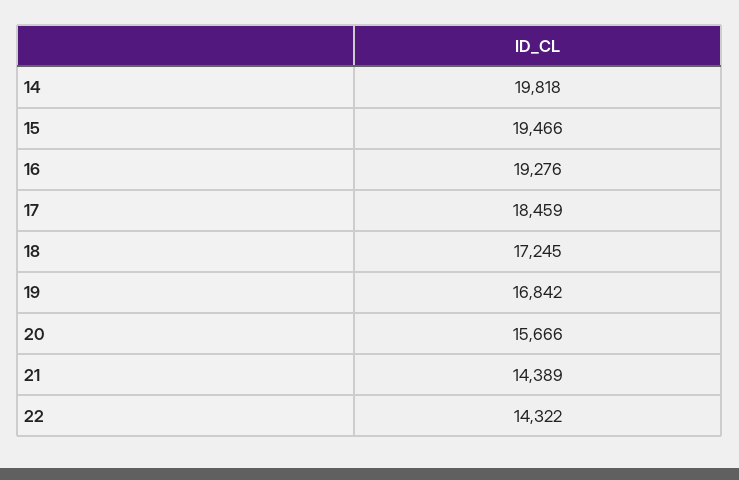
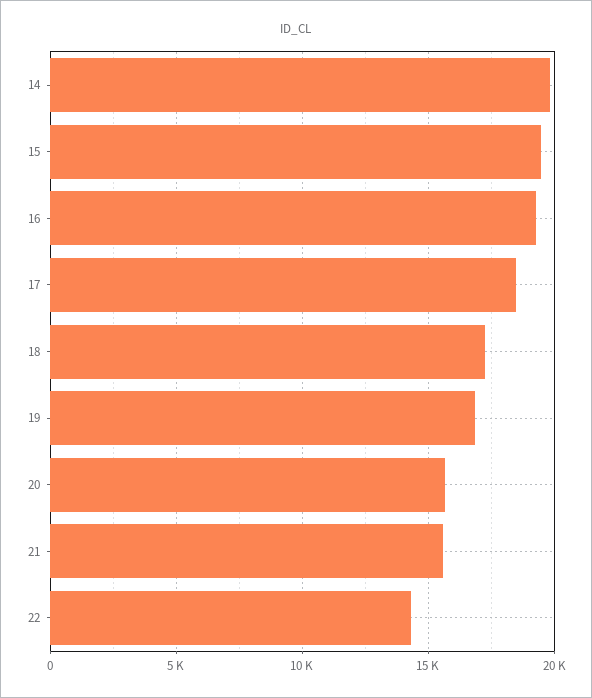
21: 14389 -> 15500

